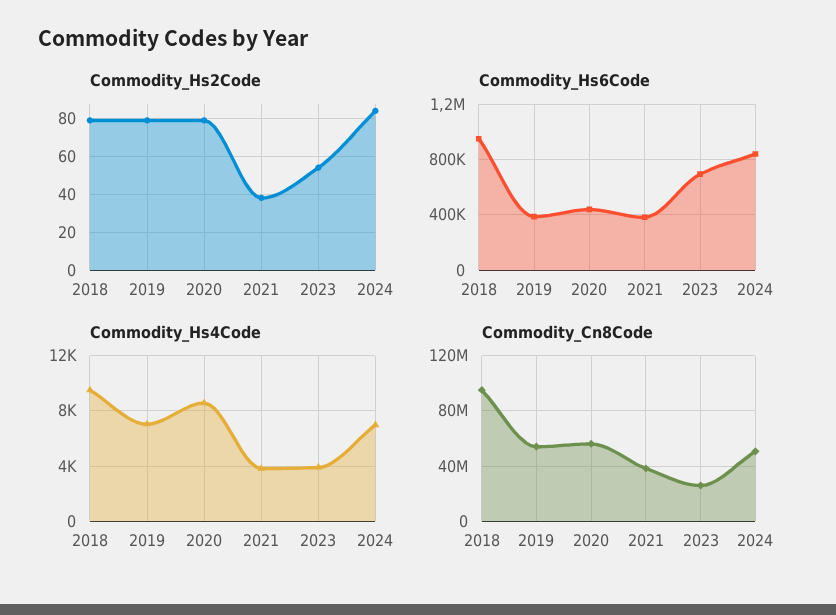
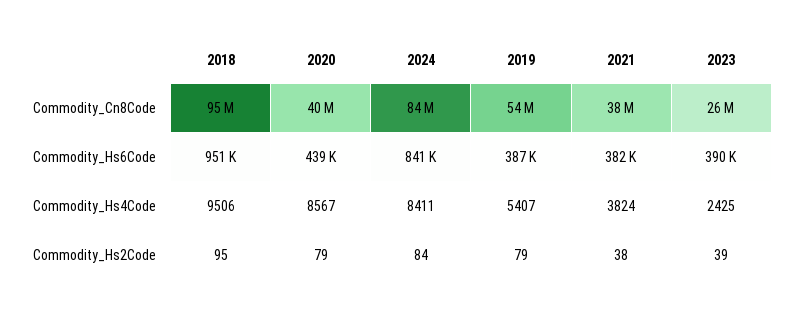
Commodity_Hs2Code, 2018: 80 -> 95
Commodity_Hs2Code, 2023: 55 -> 39
Commodity_Hs6Code, 2023: 700000 -> 390000
Commodity_Hs4Code, 2019: 7000 -> 5407
Commodity_Hs4Code, 2023: 4000 -> 2425
Commodity_Hs4Code, 2024: 7000 -> 8411
Commodity_Cn8Code, 2020: 55000000 -> 40000000
Commodity_Cn8Code, 2024: 50000000 -> 84000000

